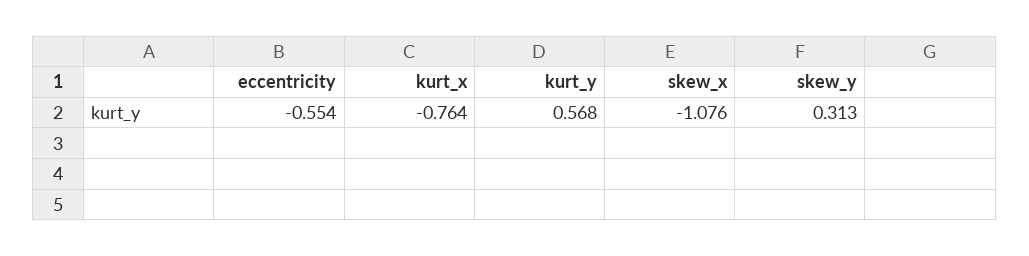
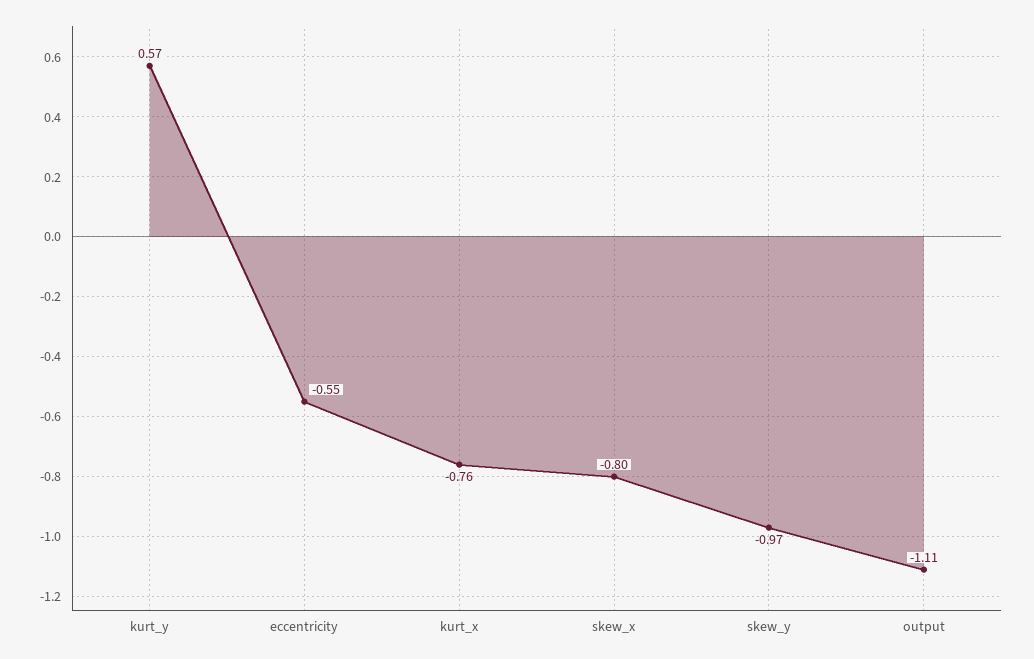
skew_x: -1.076 -> -0.8
skew_y: 0.313 -> -0.97
output: none -> -1.11

